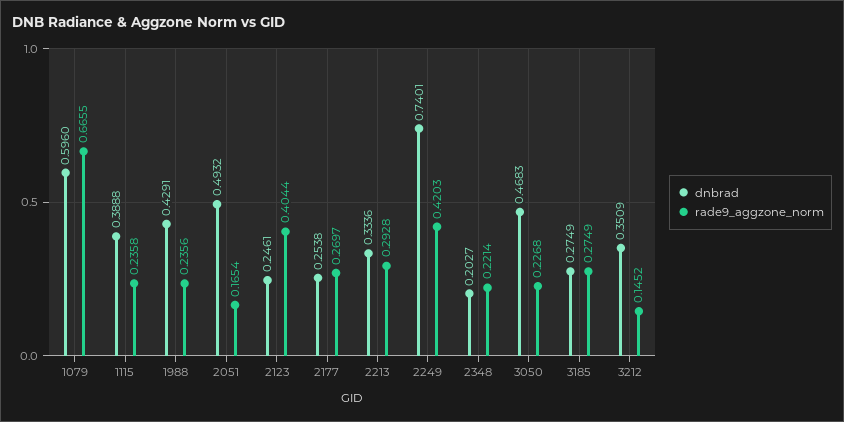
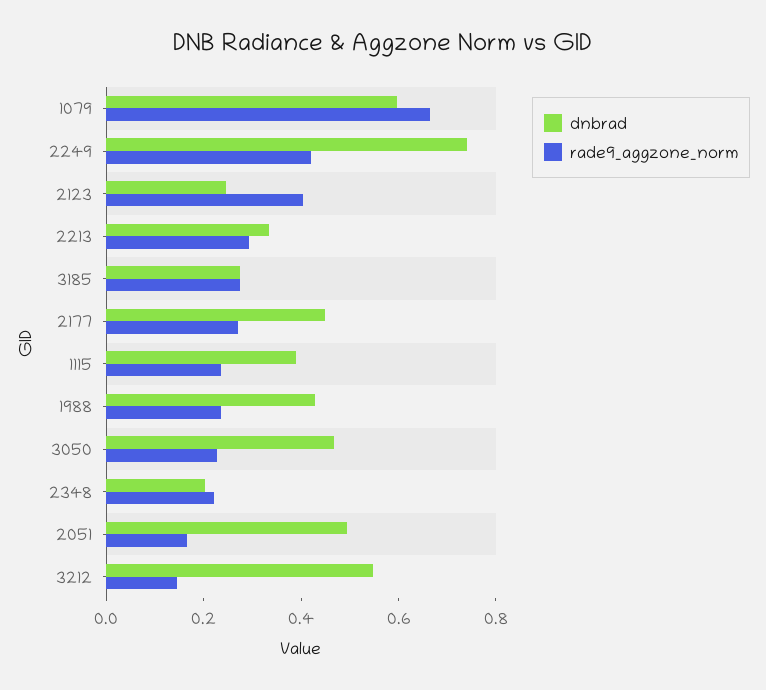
dnbrad, 2177: 0.2538 -> 0.45
dnbrad, 3212: 0.3509 -> 0.55

